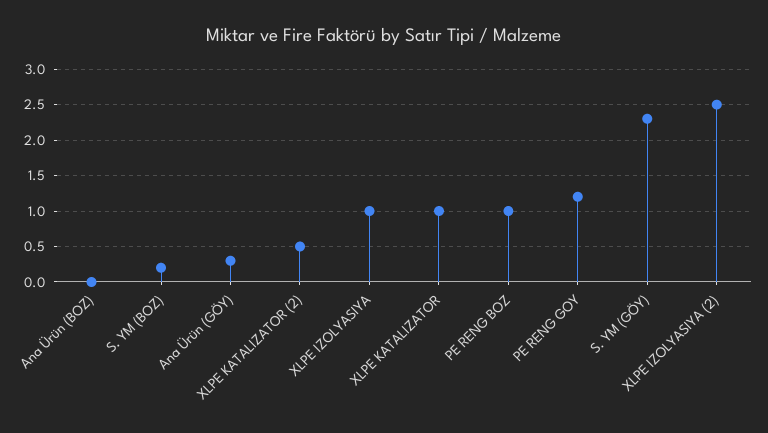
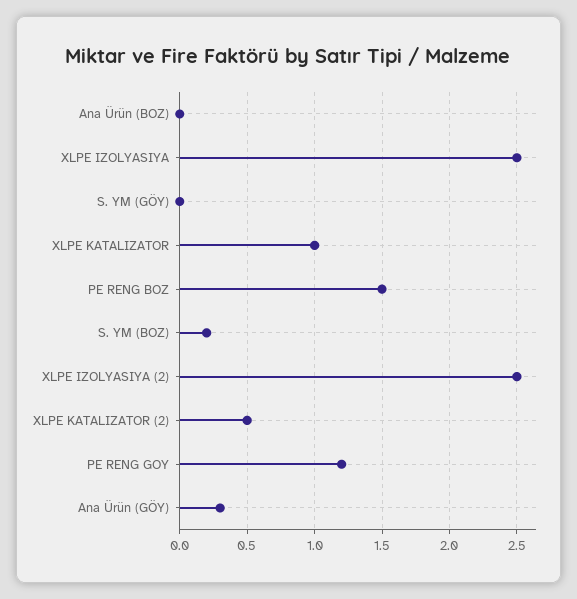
XLPE IZOLYASIYA: 1 -> 2.5
PE RENG BOZ: 1 -> 1.5
S. YM (GÖY): 2.3 -> 0

